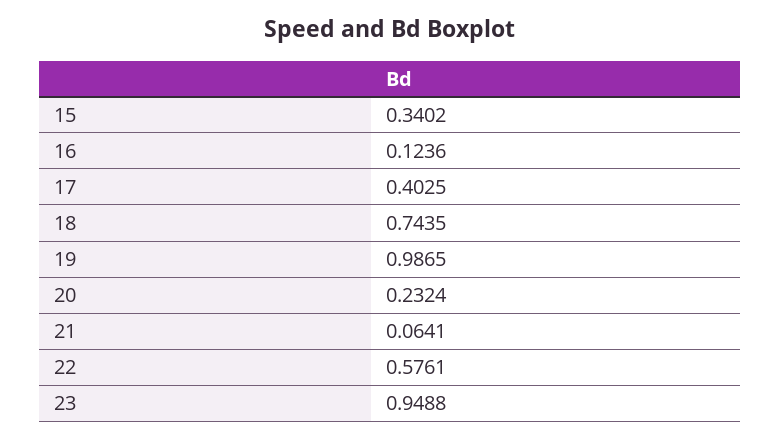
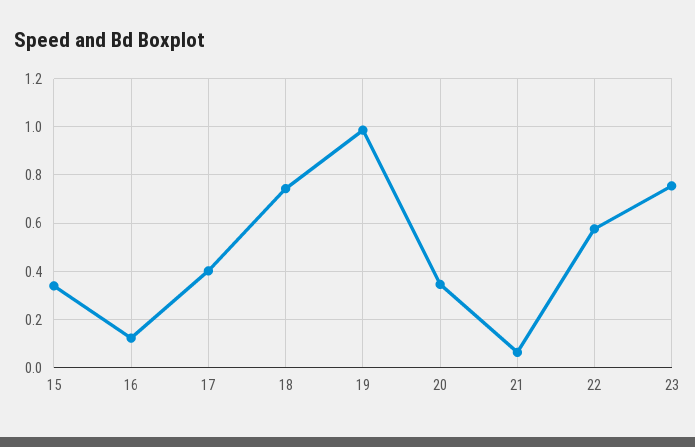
20: 0.2324 -> 0.35
23: 0.9488 -> 0.75

